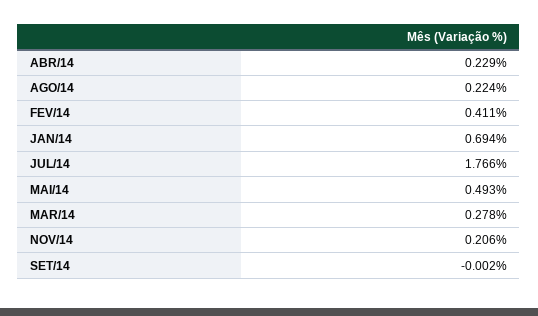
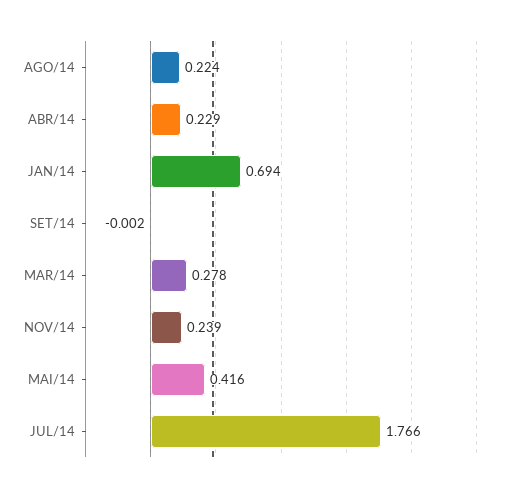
FEV/14: 0.411 -> none
MAI/14: 0.493 -> 0.416
NOV/14: 0.206 -> 0.239

